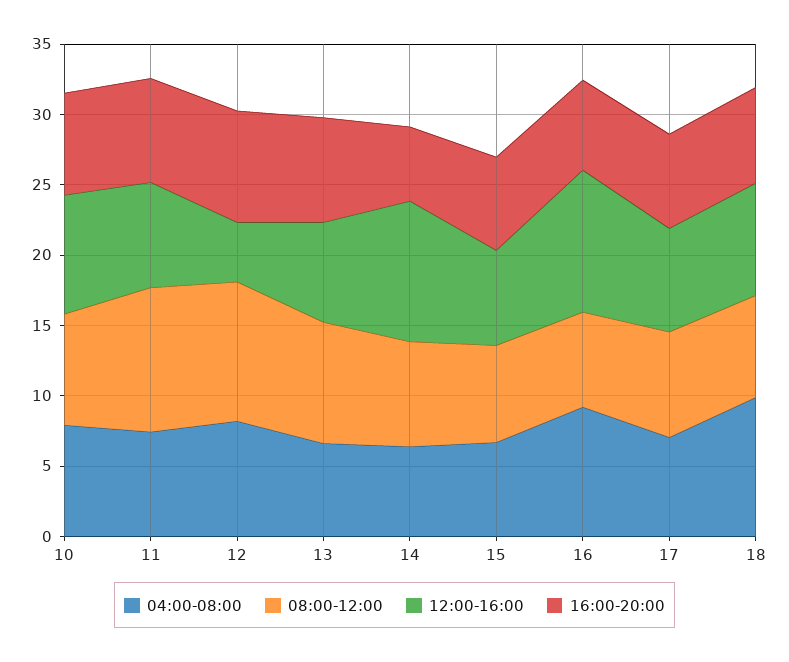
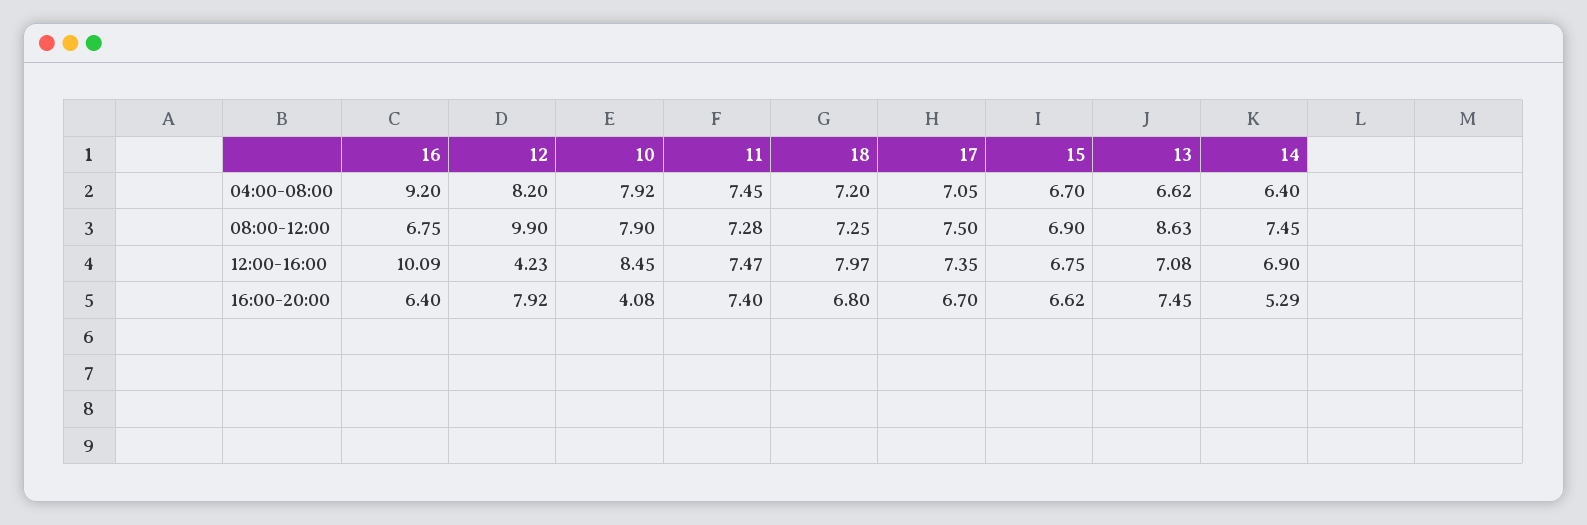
16:00-20:00, 10: 7 -> 4.08
08:00-12:00, 11: 10 -> 7.28
12:00-16:00, 14: 10 -> 6.9
04:00-08:00, 18: 10 -> 7.2

